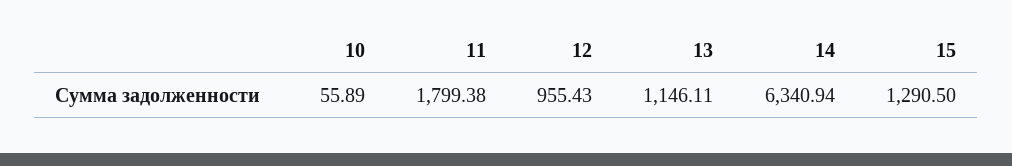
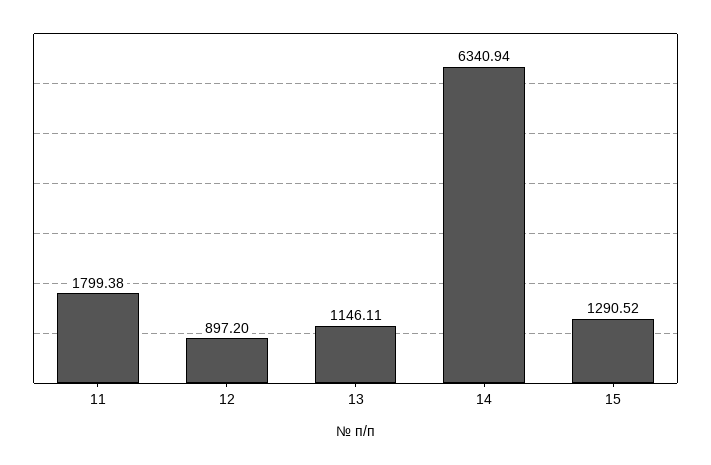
10: 55.89 -> none
12: 955.43 -> 897.2
15: 1290.5 -> 1290.52

